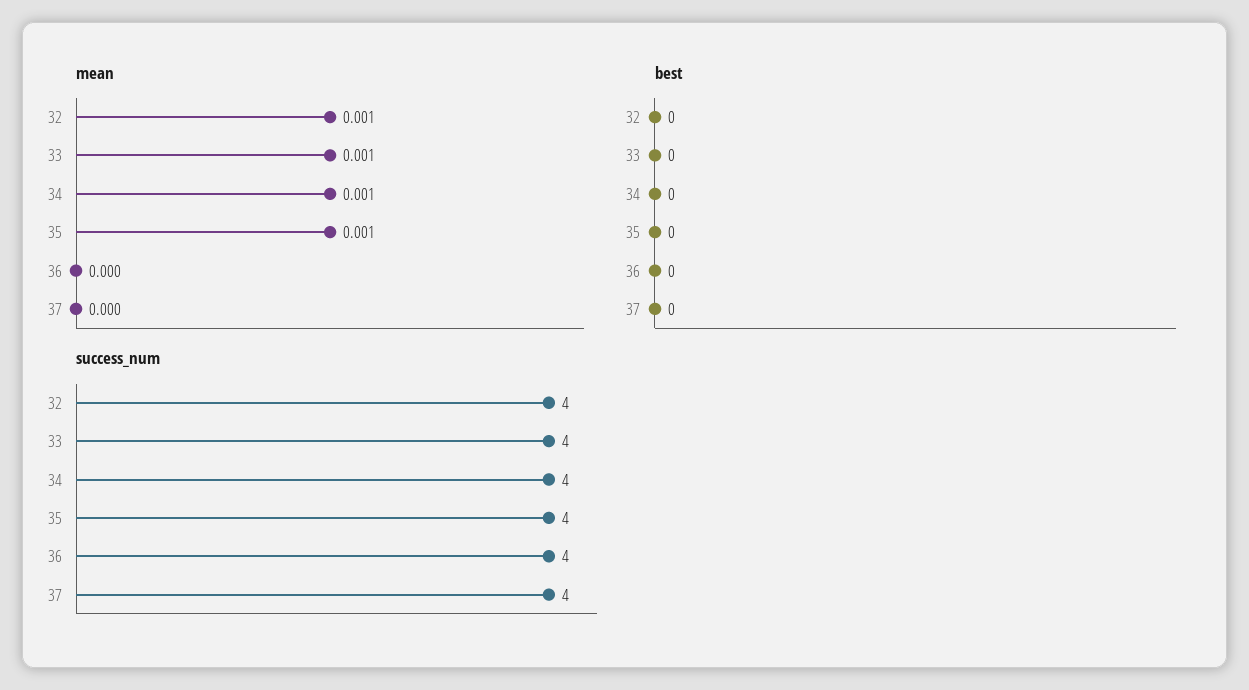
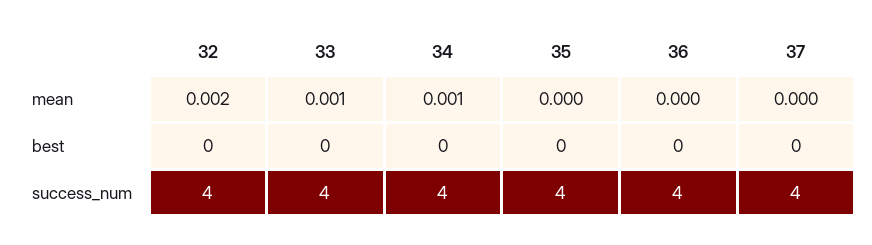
mean, 32: 0.001 -> 0.002
mean, 35: 0.001 -> 0

